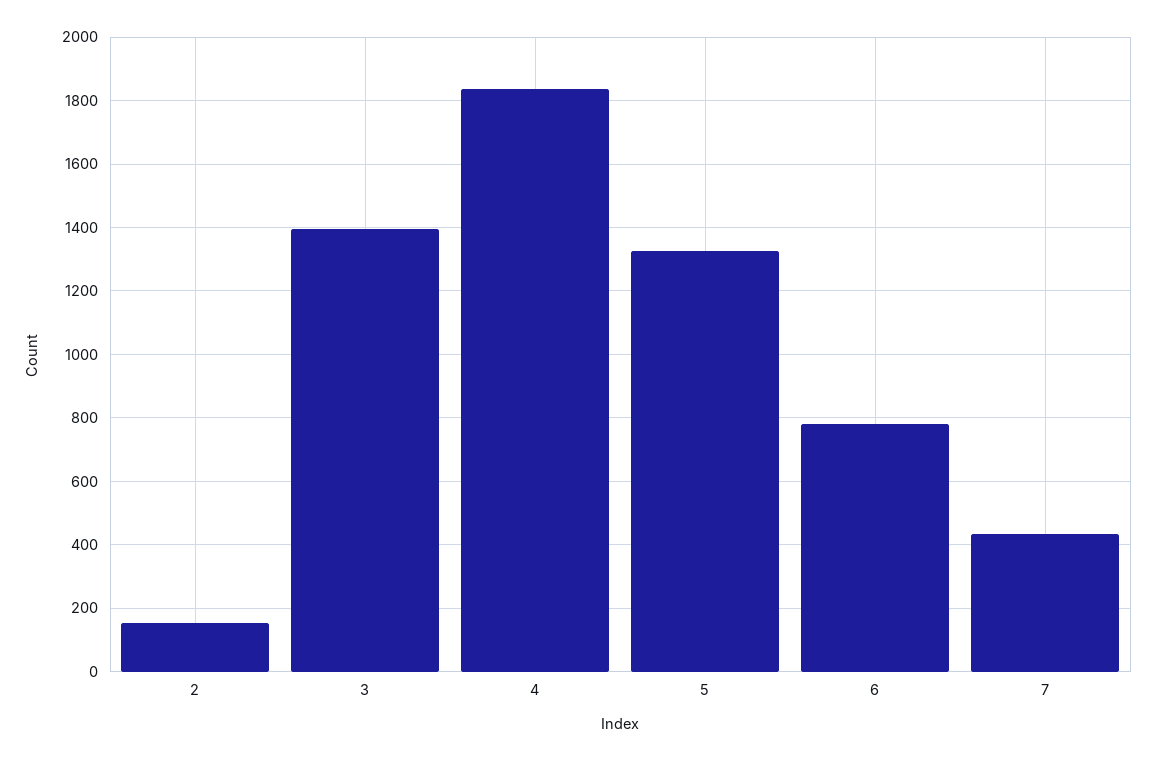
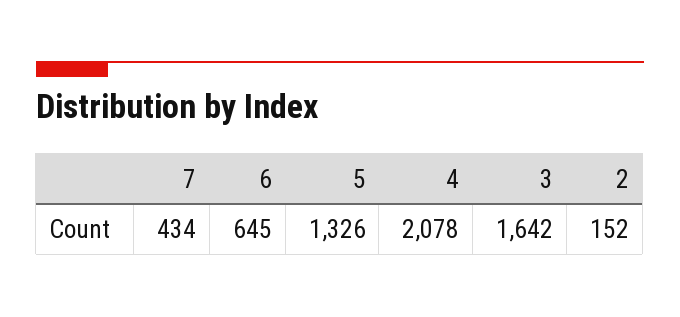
3: 1400 -> 1642
4: 1840 -> 2078
6: 780 -> 645

